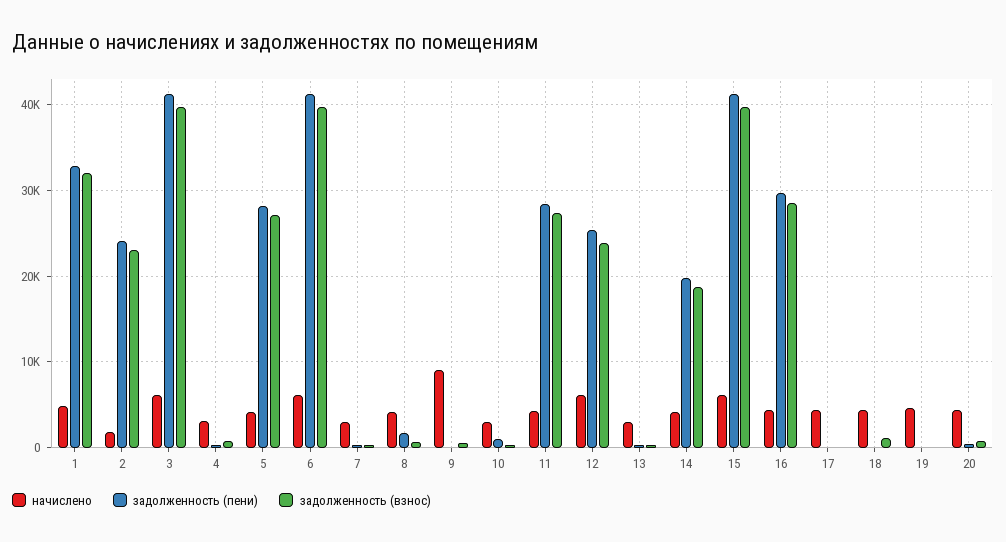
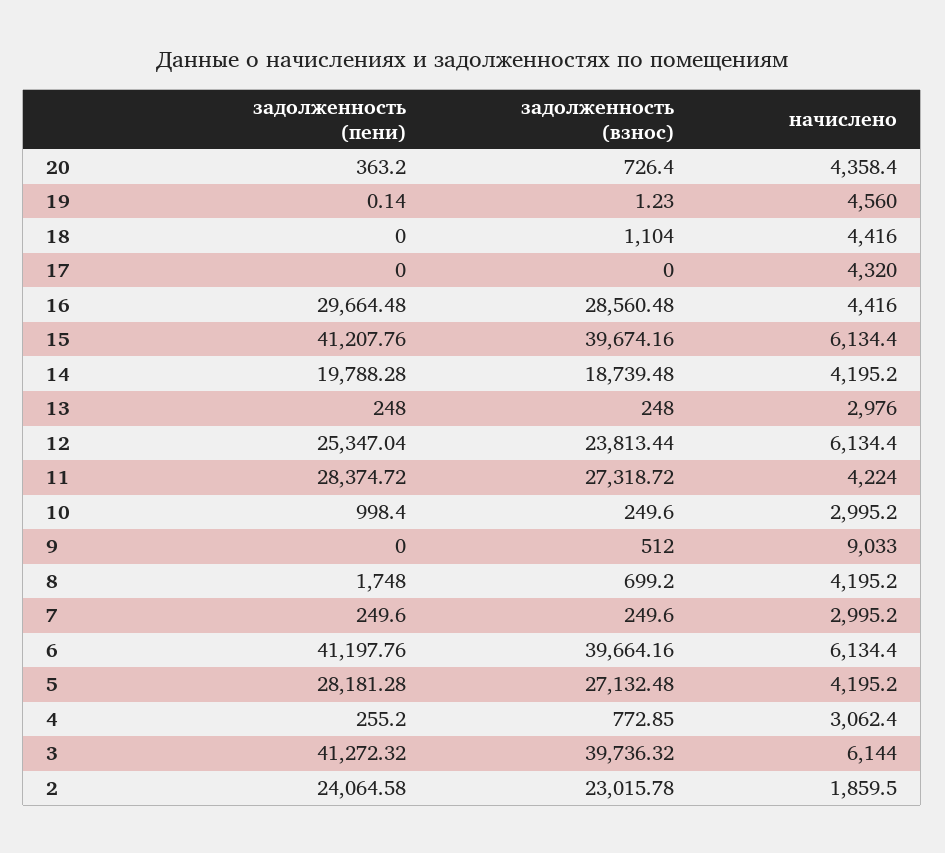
начислено, 1: 5000 -> none
задолженность (пени), 1: 33000 -> none
задолженность (взнос), 1: 32000 -> none

